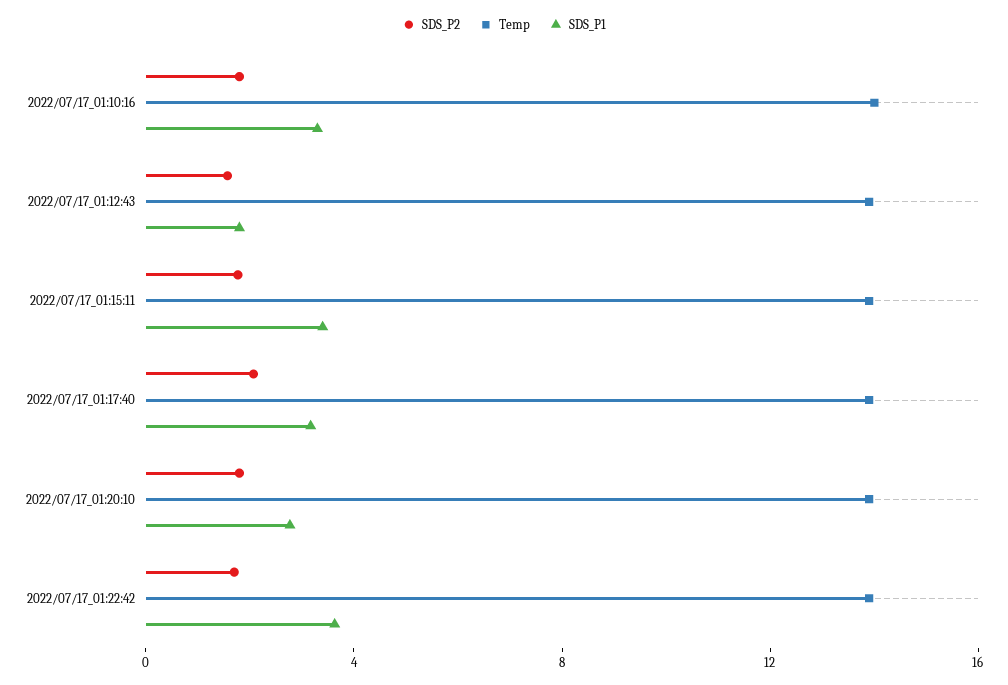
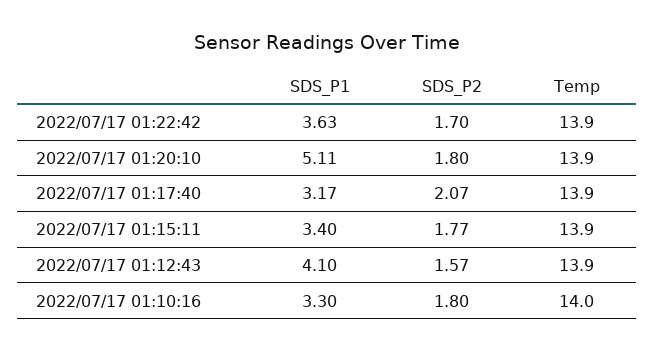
SDS_P1, 2022/07/17_01:12:43: 2 -> 4.1
SDS_P1, 2022/07/17_01:20:10: 3 -> 5.11

